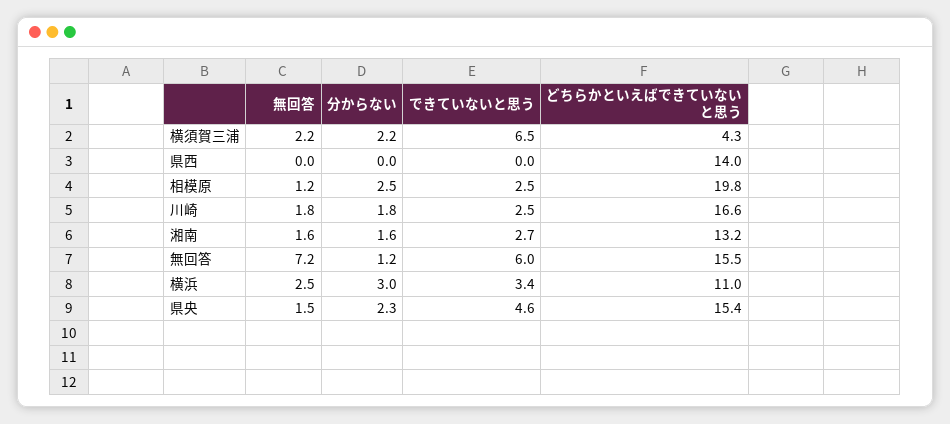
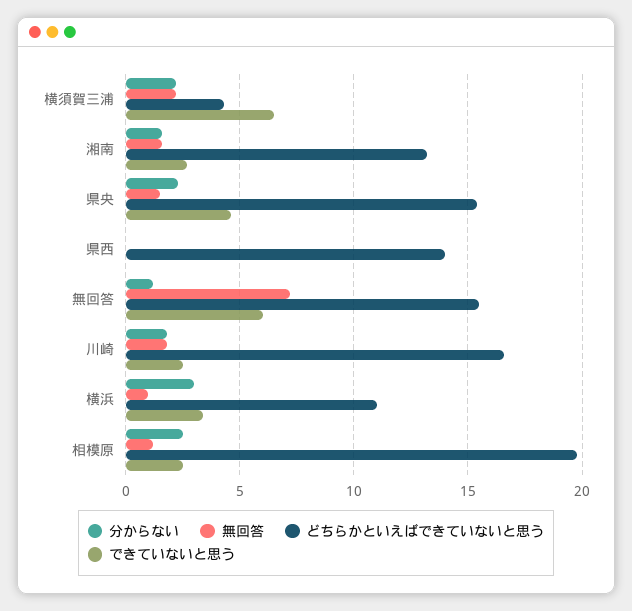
無回答, 横浜: 2.5 -> 1

